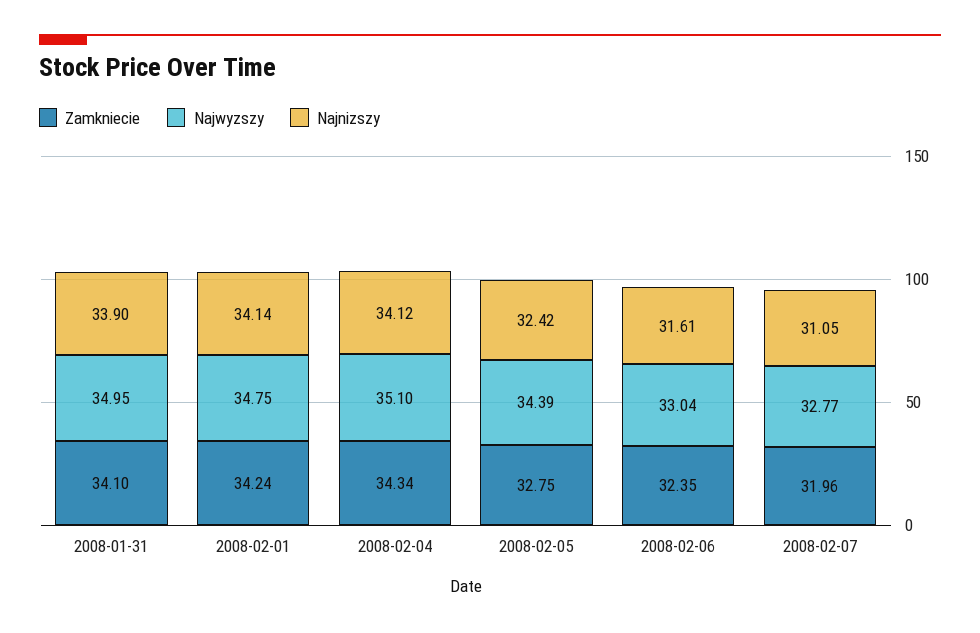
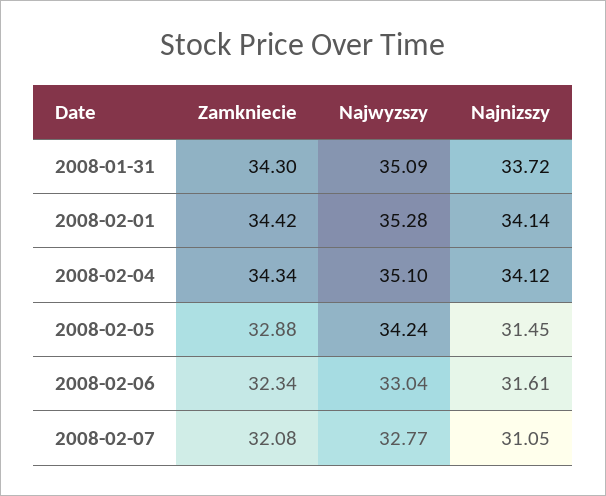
Zamkniecie, 2008-01-31: 34.1 -> 34.3
Najwyzszy, 2008-01-31: 34.95 -> 35.09
Najnizszy, 2008-01-31: 33.9 -> 33.72
Zamkniecie, 2008-02-01: 34.24 -> 34.42
Najwyzszy, 2008-02-01: 34.75 -> 35.28
Zamkniecie, 2008-02-05: 32.75 -> 32.88
Najwyzszy, 2008-02-05: 34.39 -> 34.24
Najnizszy, 2008-02-05: 32.42 -> 31.45
Zamkniecie, 2008-02-06: 32.35 -> 32.34
Zamkniecie, 2008-02-07: 31.96 -> 32.08

